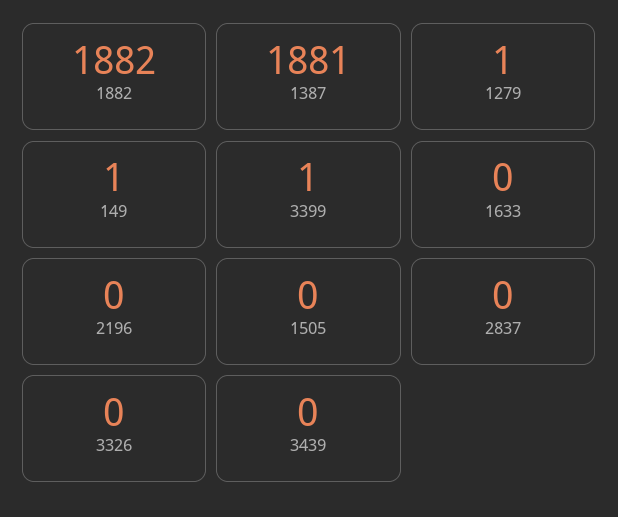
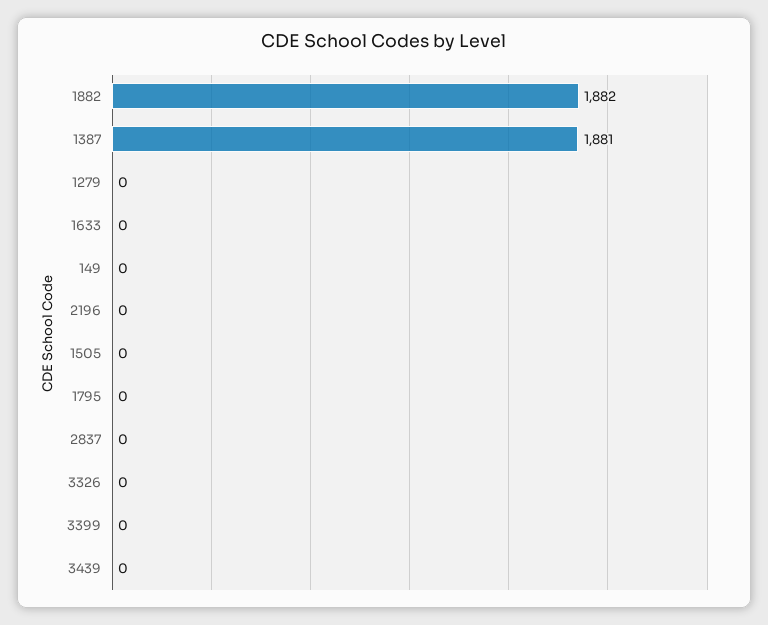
1279: 1 -> 0
149: 1 -> 0
3399: 1 -> 0
1795: none -> 0

